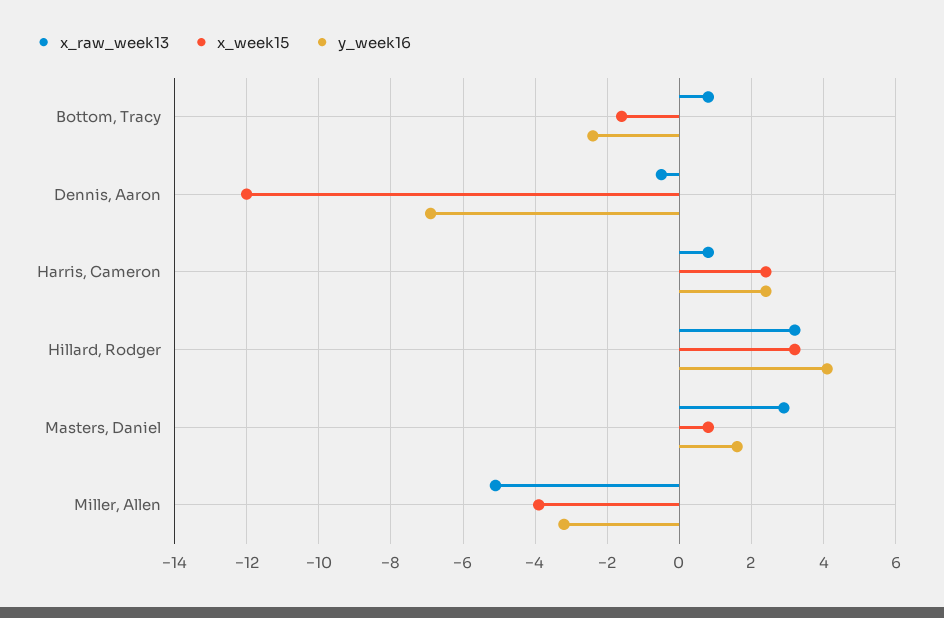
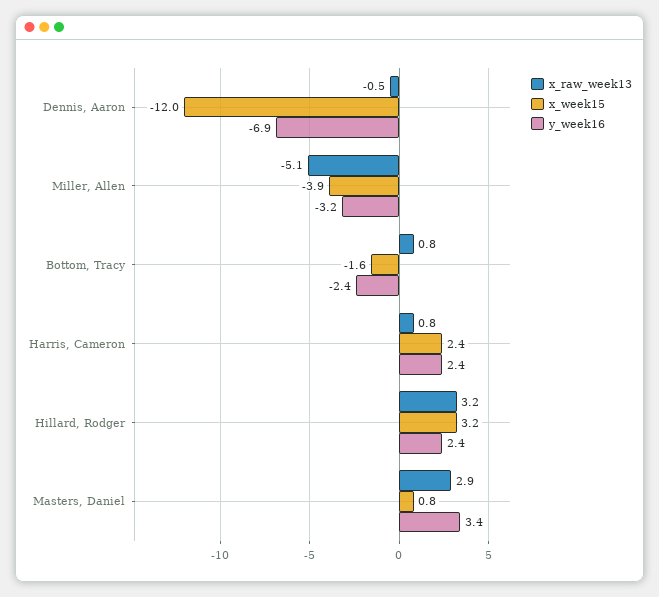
y_week16, Hillard, Rodger: 4 -> 2.4
y_week16, Masters, Daniel: 1.5 -> 3.4

